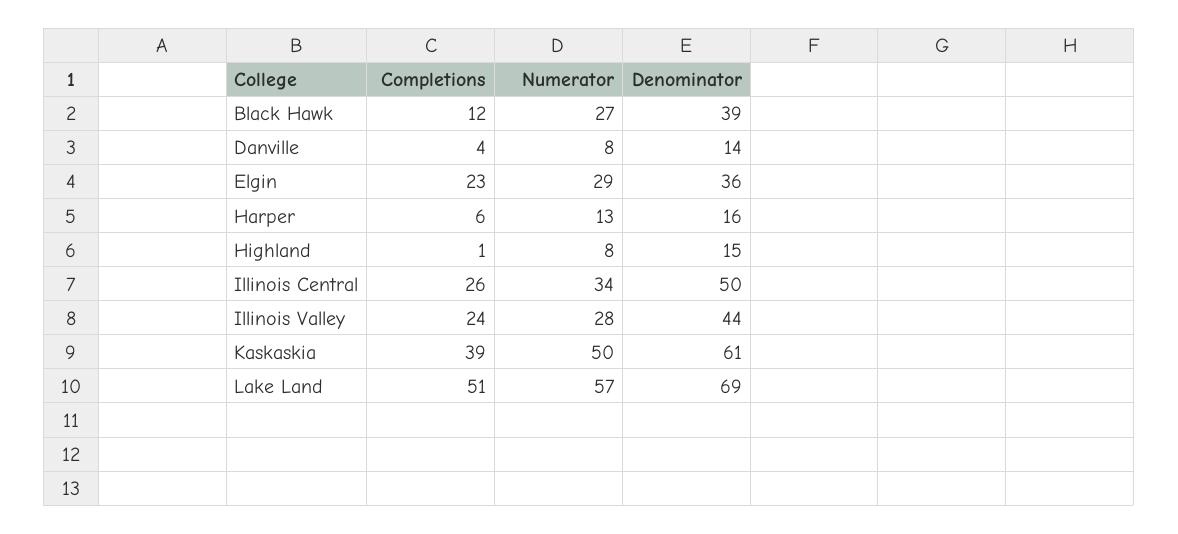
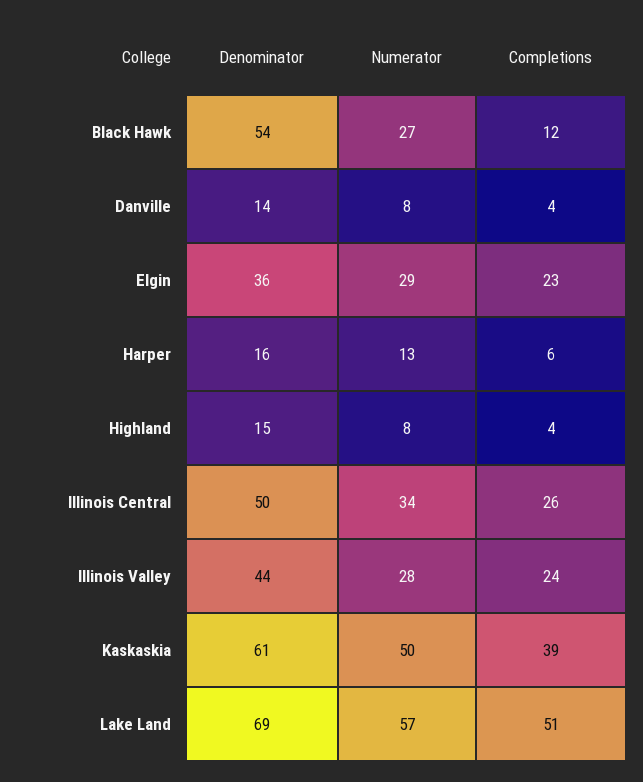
Denominator, Black Hawk: 39 -> 54
Completions, Highland: 1 -> 4

